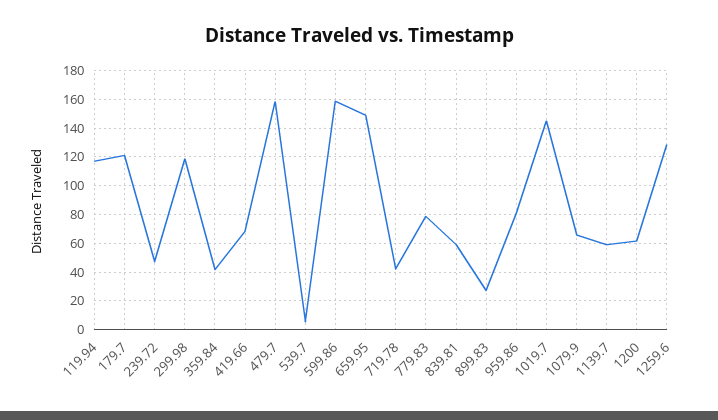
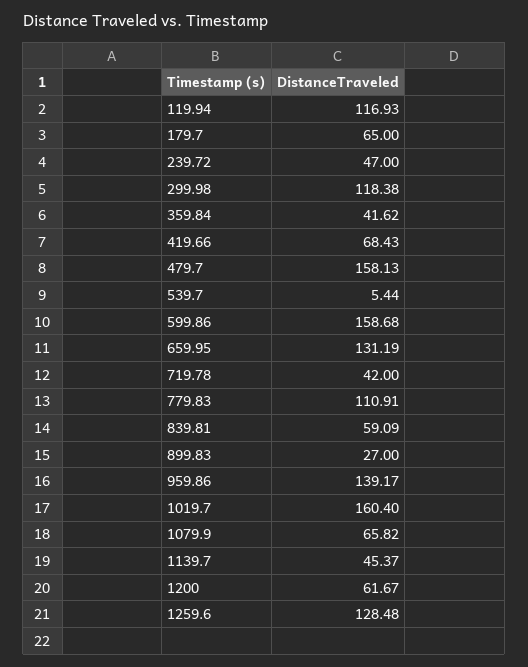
179.7: 120 -> 65
659.95: 150 -> 131.19
779.83: 80 -> 110.91
959.86: 80 -> 139.17
1019.7: 145 -> 160.4
1139.7: 60 -> 45.37

